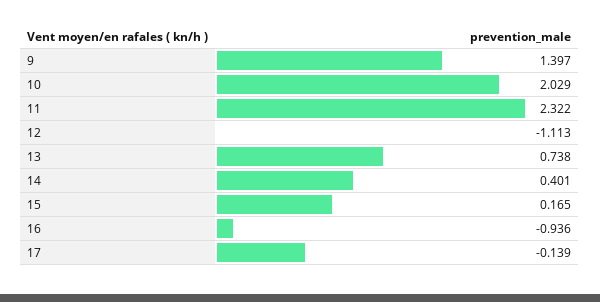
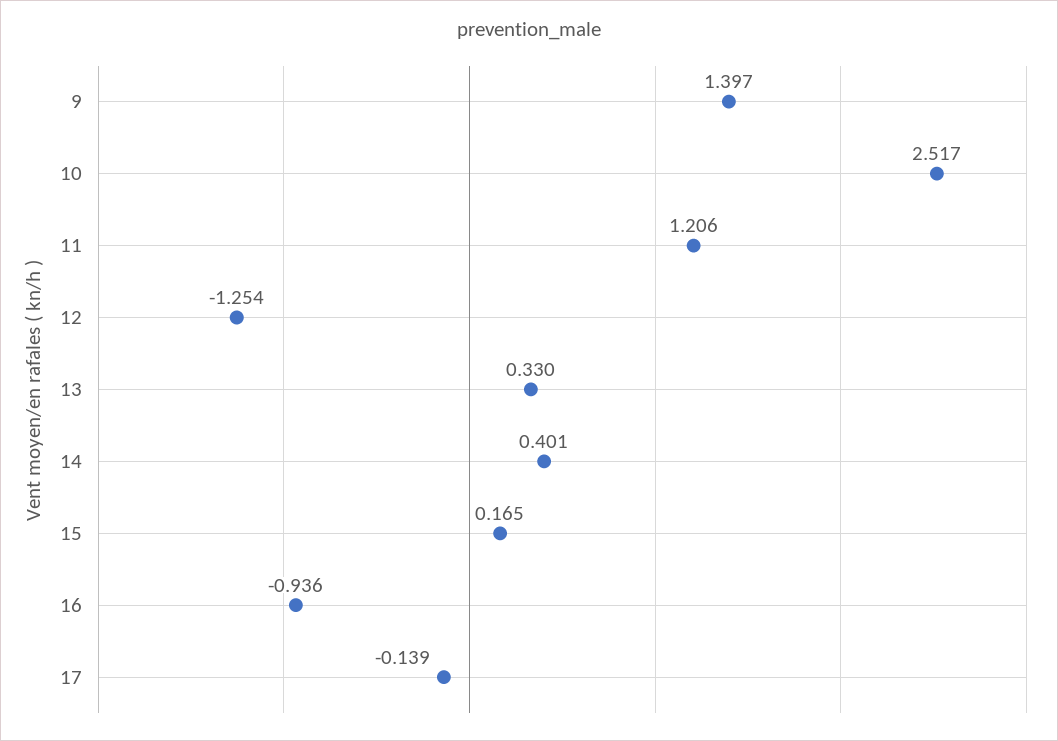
10: 2.029 -> 2.517
11: 2.322 -> 1.206
12: -1.113 -> -1.254
13: 0.738 -> 0.33

